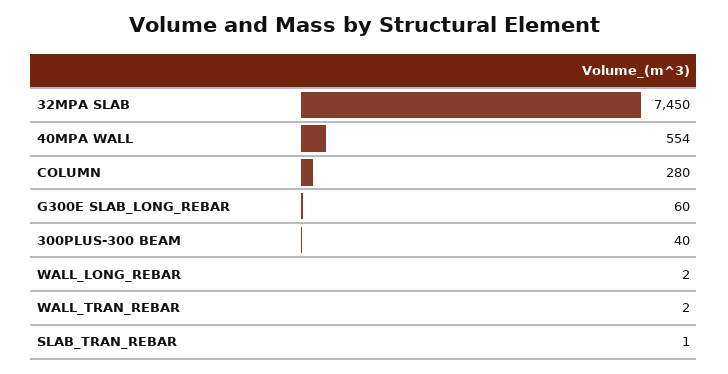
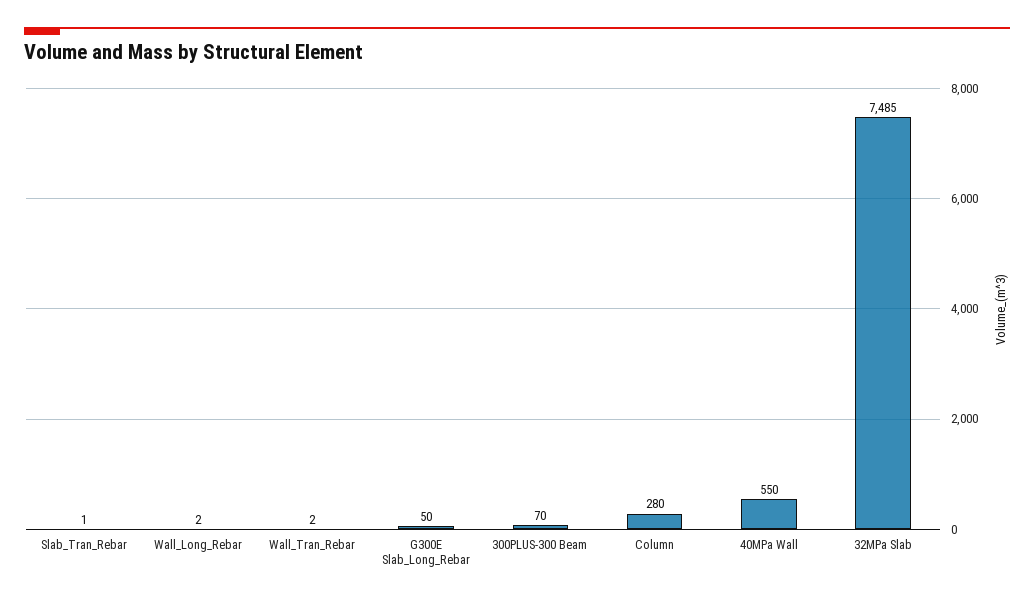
32MPA SLAB: 7450 -> 7485
40MPA WALL: 554 -> 550
G300E SLAB_LONG_REBAR: 60 -> 50
300PLUS-300 BEAM: 40 -> 70

